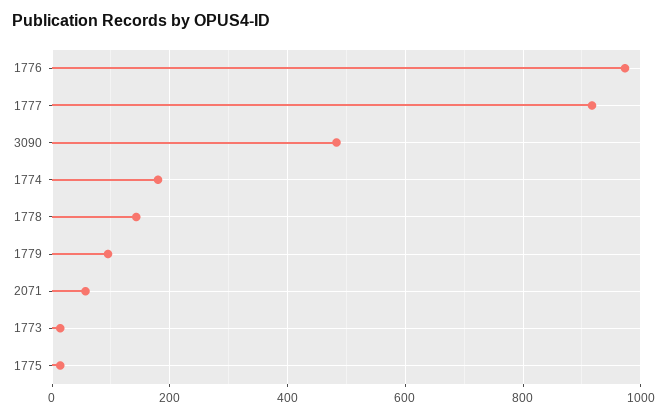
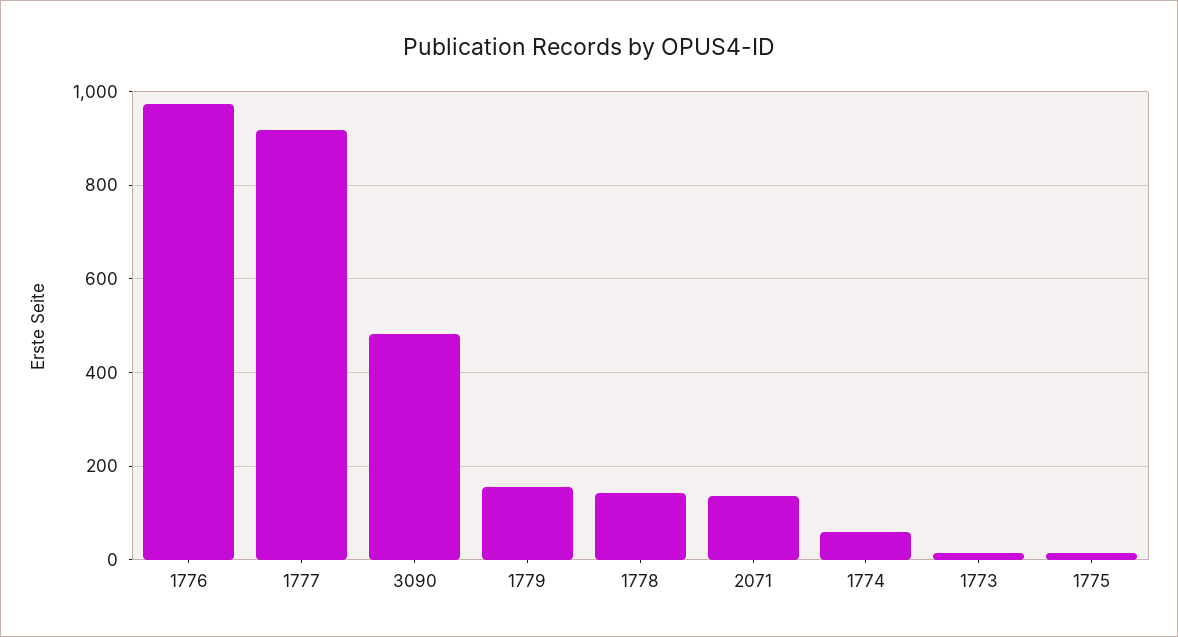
1774: 180 -> 60
1779: 100 -> 160
2071: 60 -> 140

